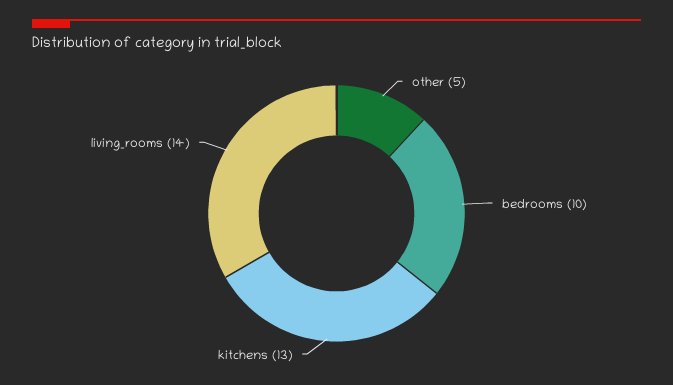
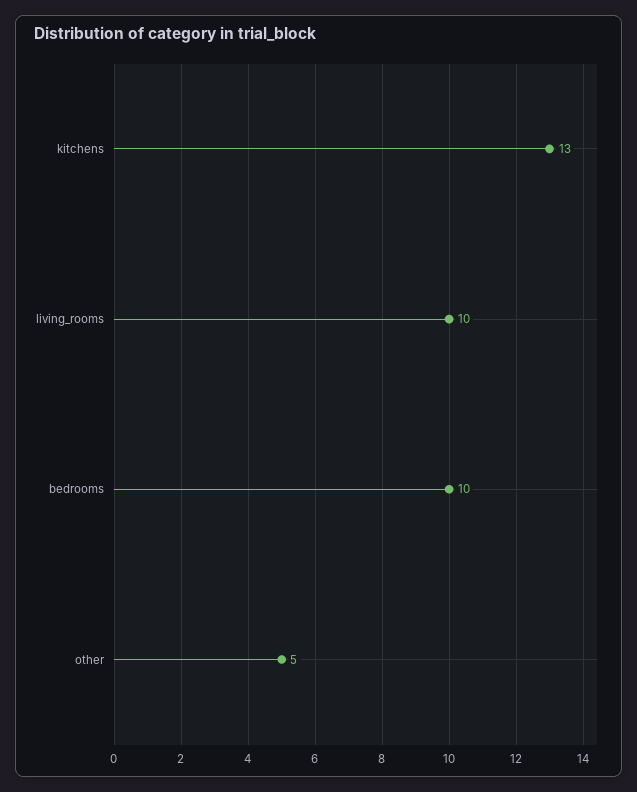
living_rooms: 14 -> 10

